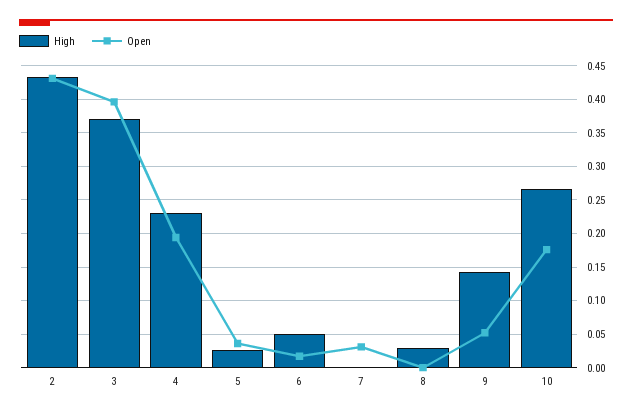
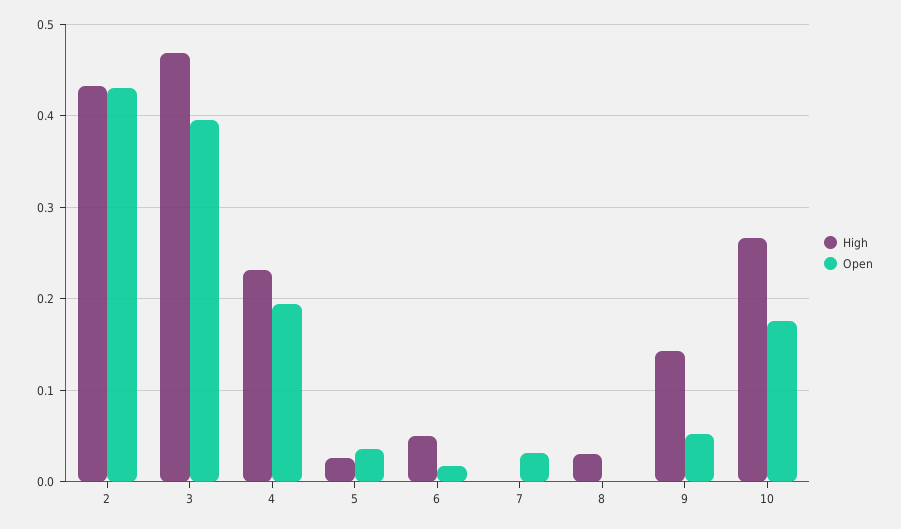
High, 3: 0.37 -> 0.47

